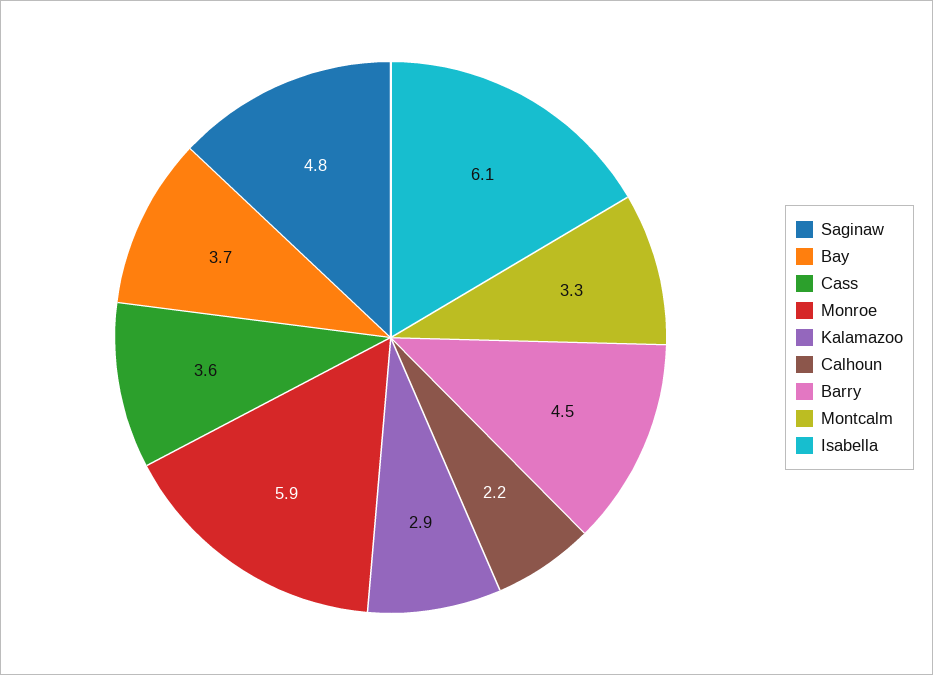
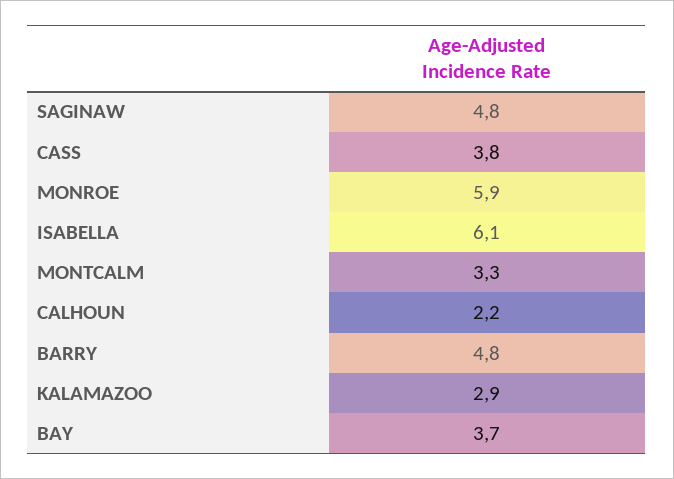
Cass: 3.6 -> 3.8
Barry: 4.5 -> 4.8

